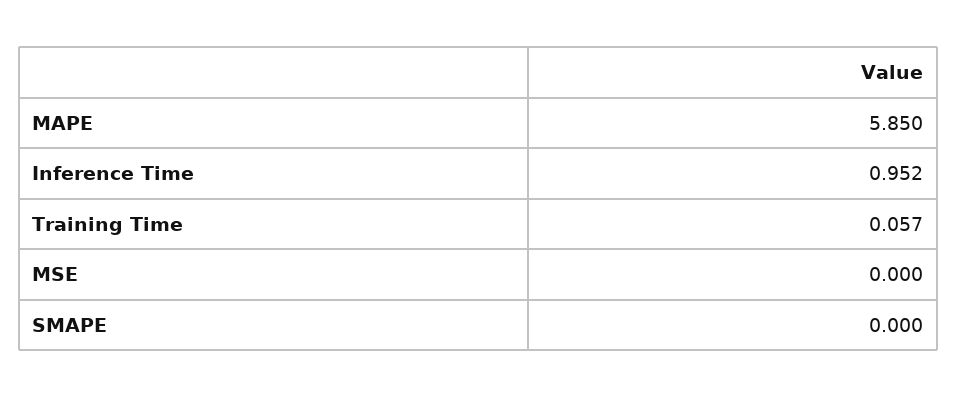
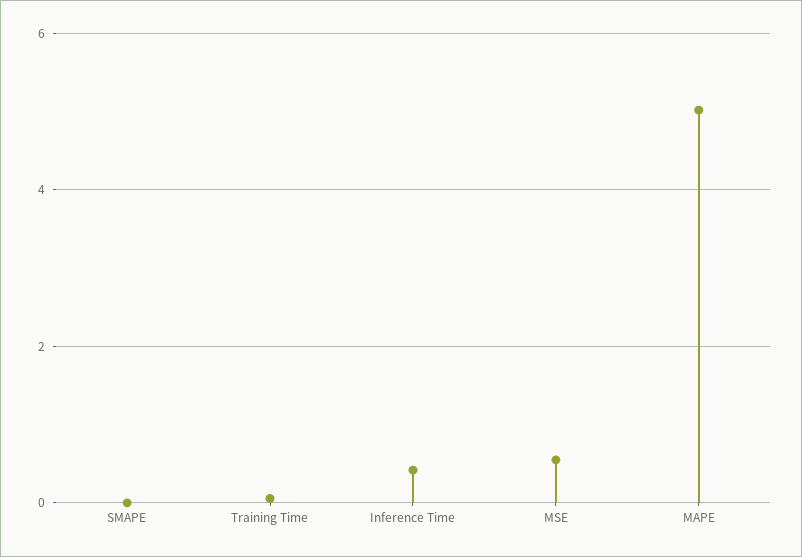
MAPE: 5.85 -> 5
Inference Time: 0.952 -> 0.4
MSE: 0 -> 0.6

